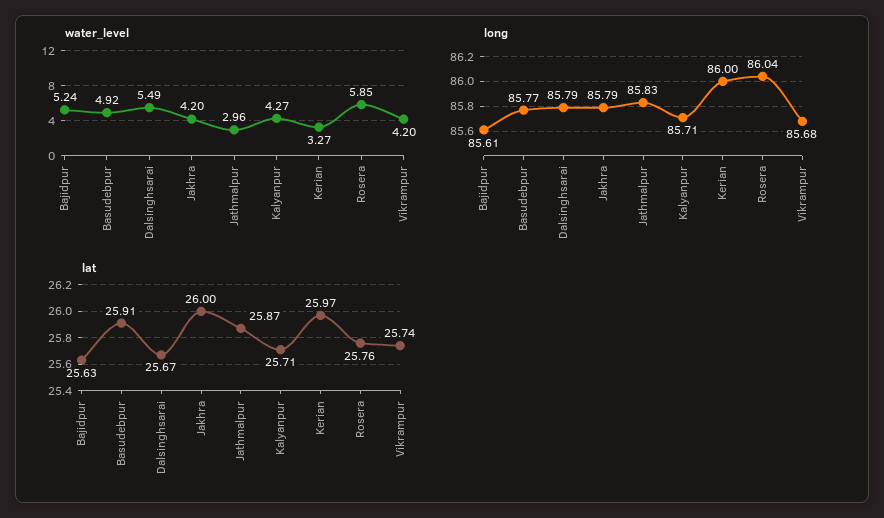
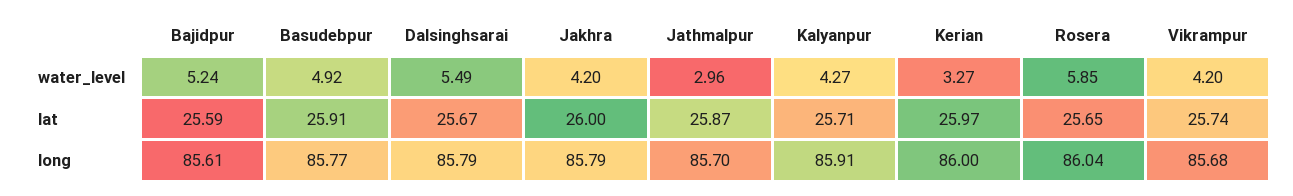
long, Jathmalpur: 85.83 -> 85.7
long, Kalyanpur: 85.71 -> 85.91
lat, Bajidpur: 25.63 -> 25.59
lat, Rosera: 25.76 -> 25.65

